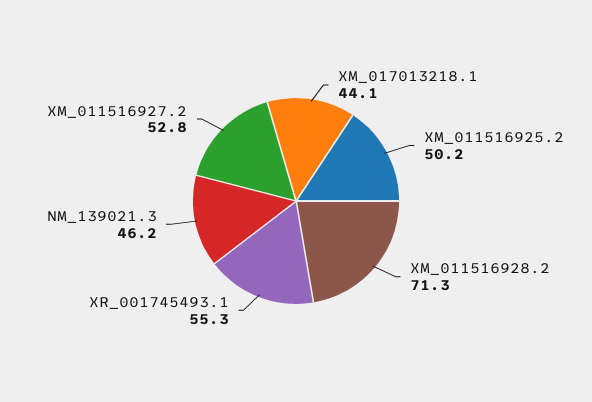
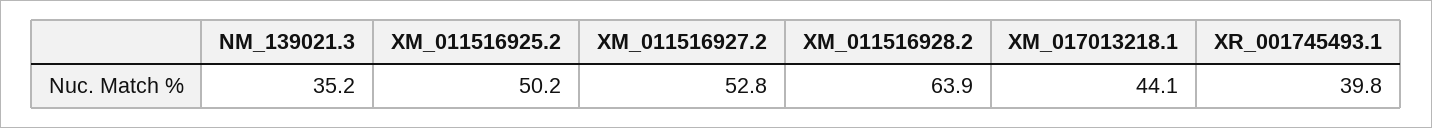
XM_011516928.2: 71.3 -> 63.9
XR_001745493.1: 55.3 -> 39.8
NM_139021.3: 46.2 -> 35.2

